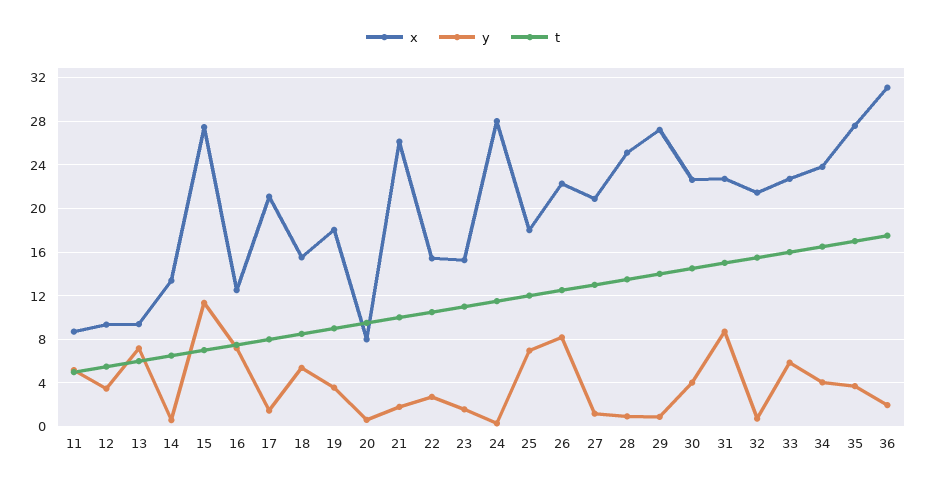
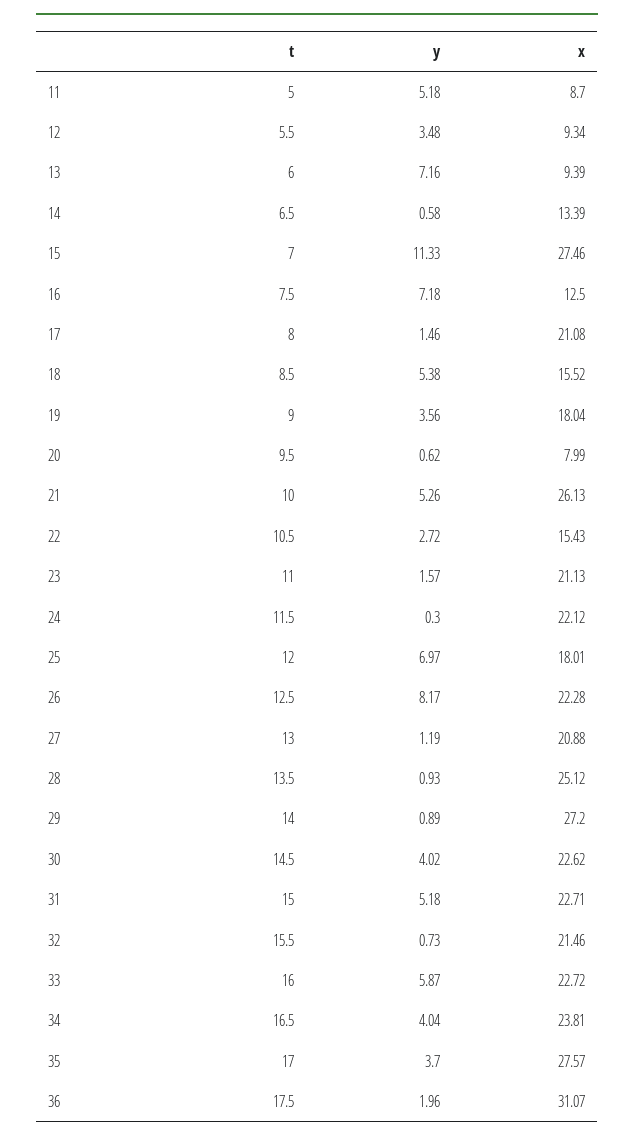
y, 21: 2 -> 5.26
x, 23: 15 -> 21.13
x, 24: 28 -> 22.12
y, 31: 9 -> 5.18

